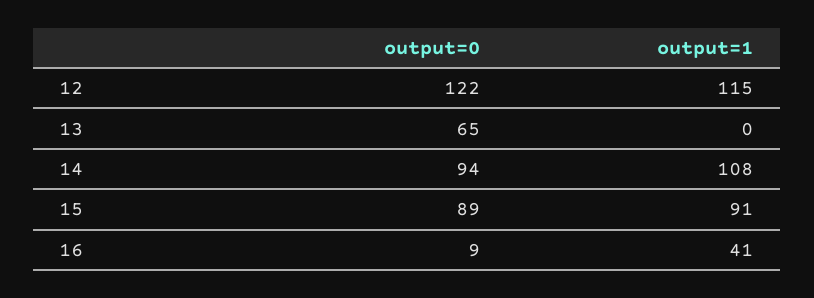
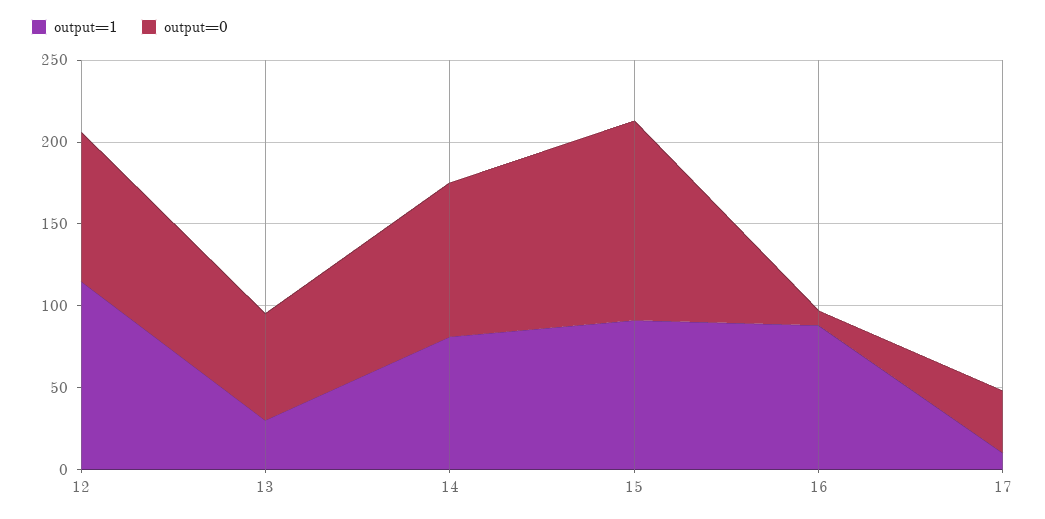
output=0, 12: 122 -> 90
output=1, 13: 0 -> 30
output=1, 14: 108 -> 80
output=0, 15: 89 -> 120
output=1, 16: 41 -> 90
output=1, 17: none -> 10
output=0, 17: none -> 40

